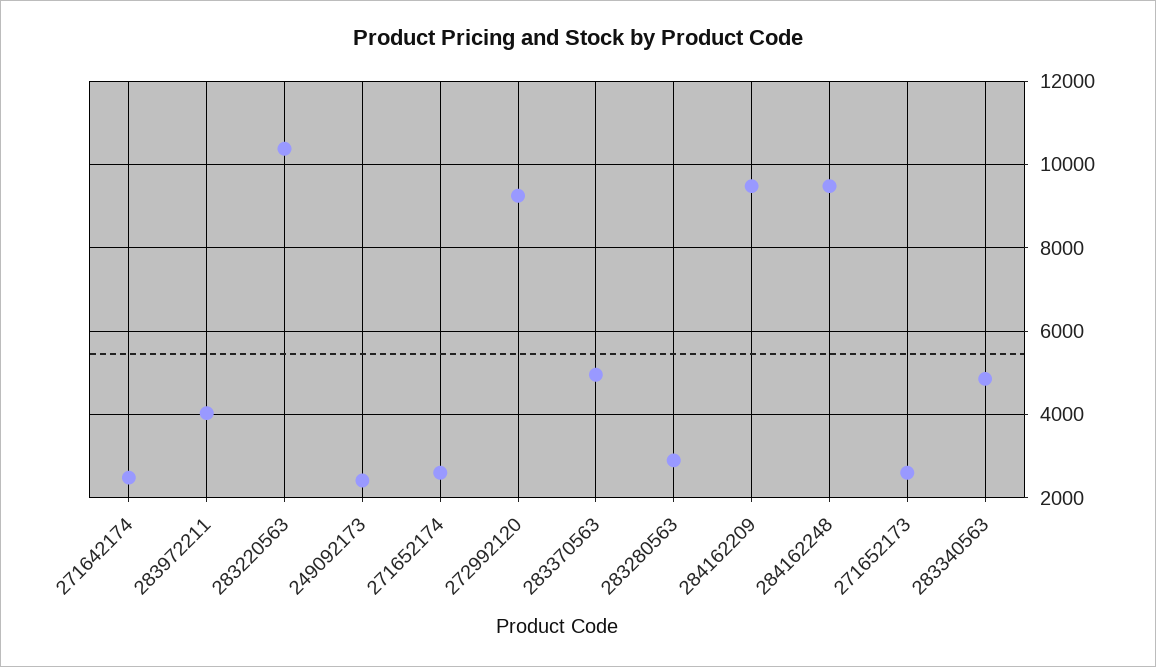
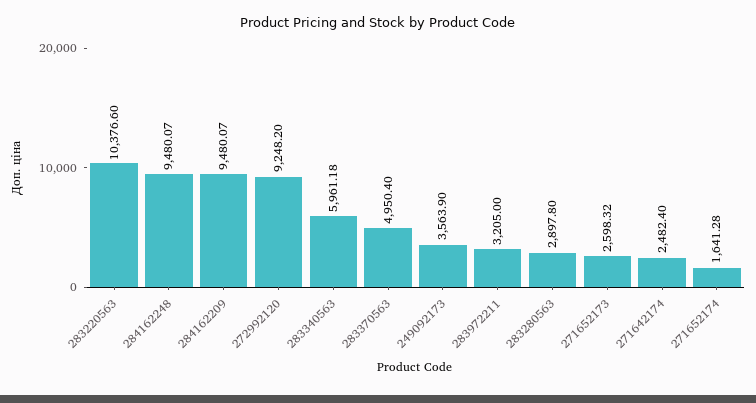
283972211: 4000 -> 3205
249092173: 2400 -> 3563.9
271652174: 2600 -> 1641.28
283340563: 4800 -> 5961.18

